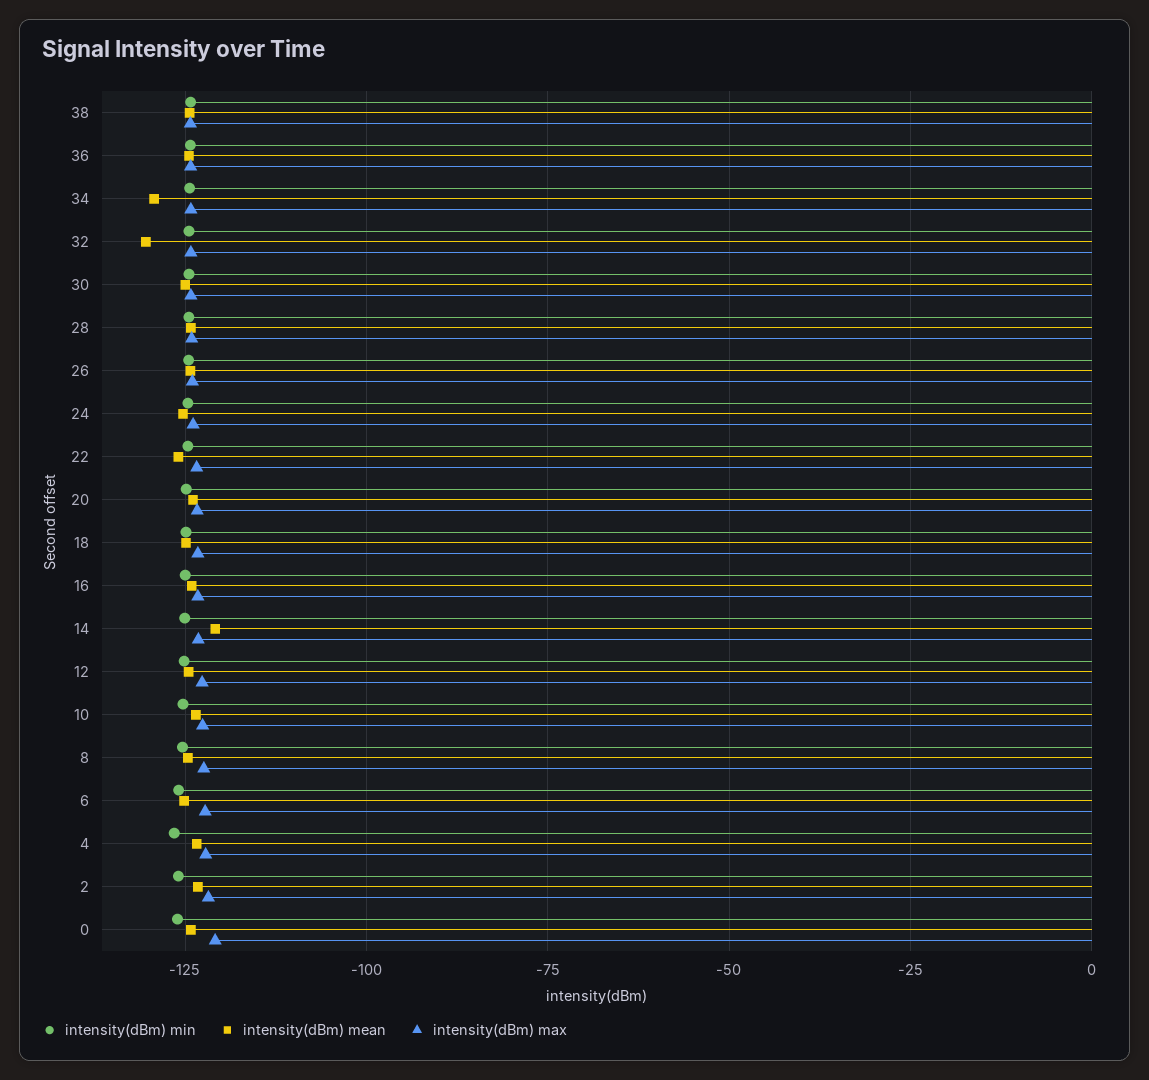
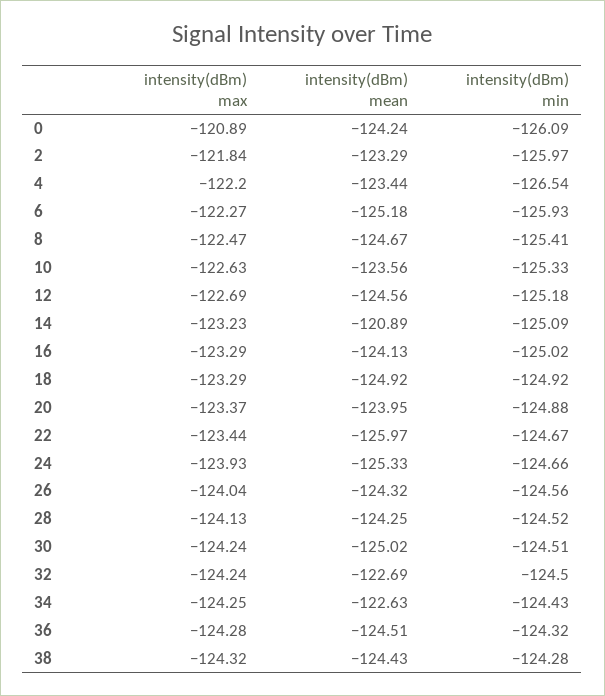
intensity(dBm) mean, 34: -130 -> -122.63
intensity(dBm) mean, 32: -130 -> -122.69

